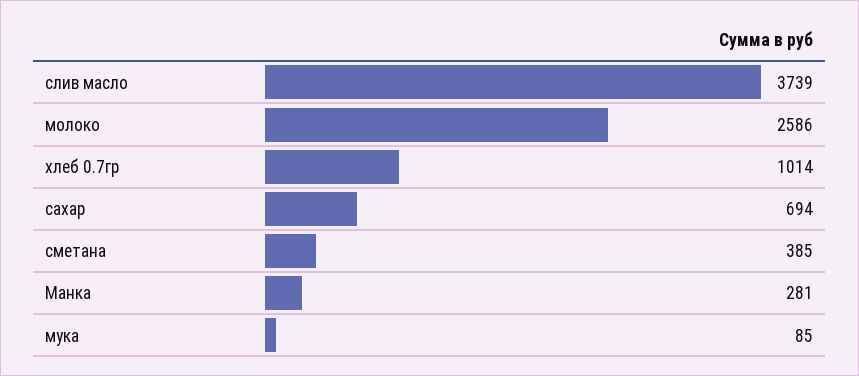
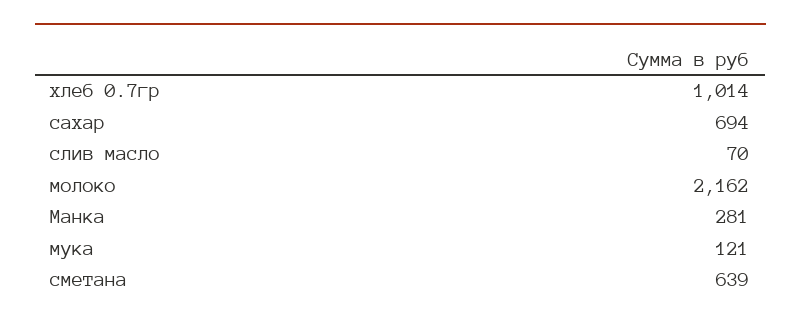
слив масло: 3739 -> 70
молоко: 2586 -> 2162
сметана: 385 -> 639
мука: 85 -> 121

